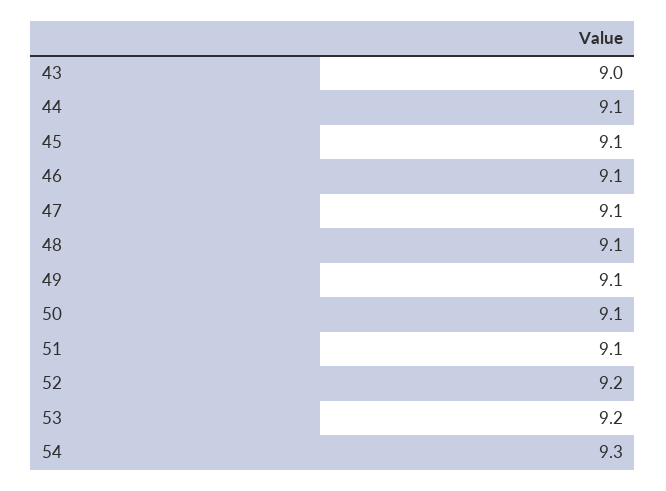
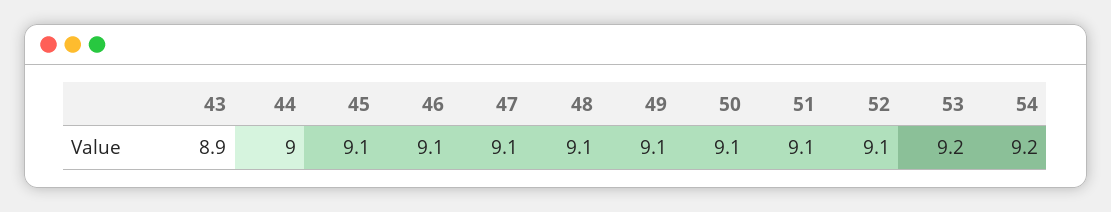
43: 9 -> 8.9
44: 9.1 -> 9
52: 9.2 -> 9.1
54: 9.3 -> 9.2

